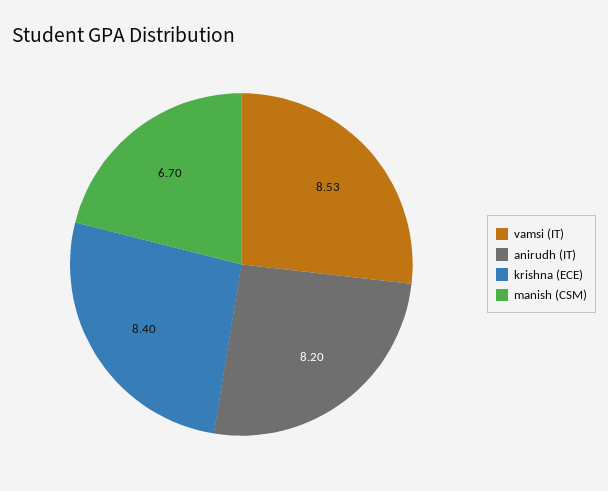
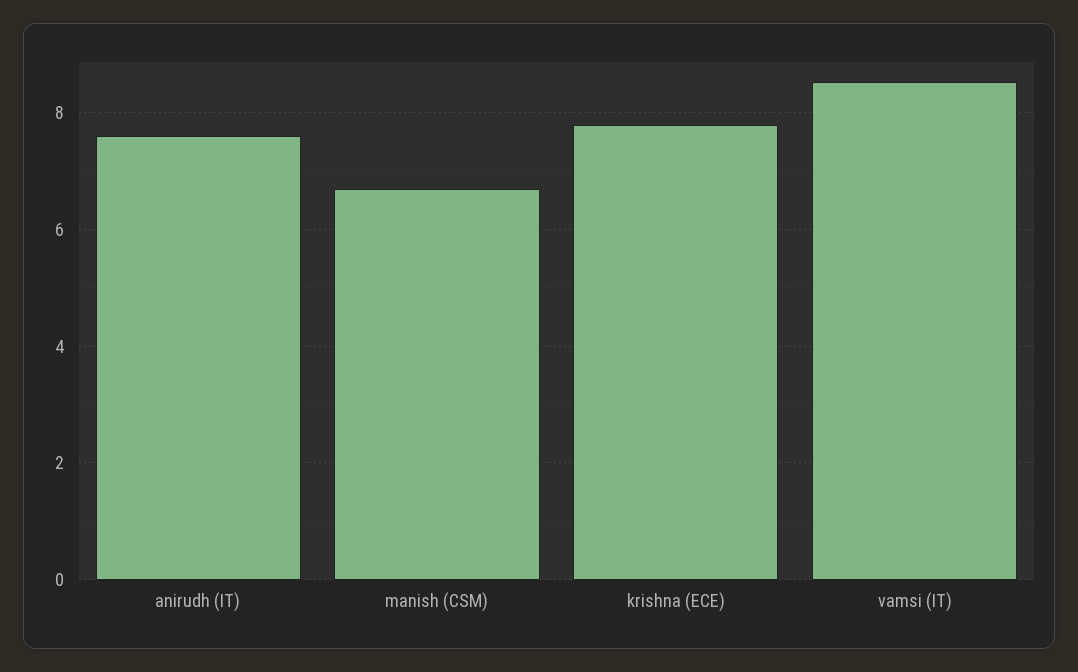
anirudh (IT): 8.2 -> 7.6
krishna (ECE): 8.4 -> 7.8

